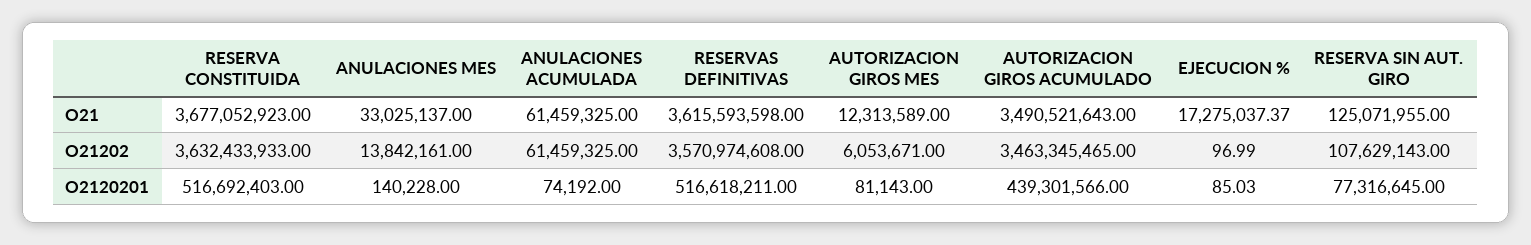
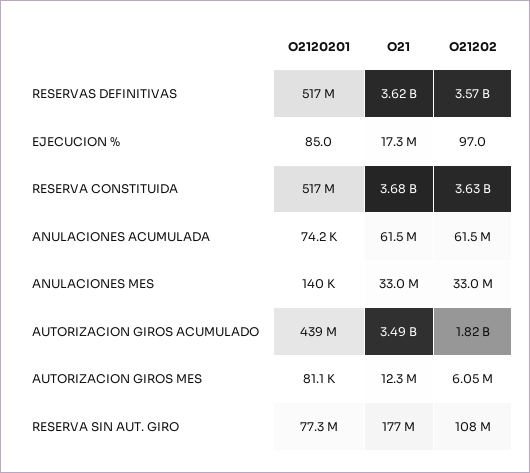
RESERVA SIN AUT. GIRO, O21: 125071955 -> 177000000
ANULACIONES MES, O21202: 13842161 -> 33000000
AUTORIZACION GIROS ACUMULADO, O21202: 3463345465 -> 1820000000

